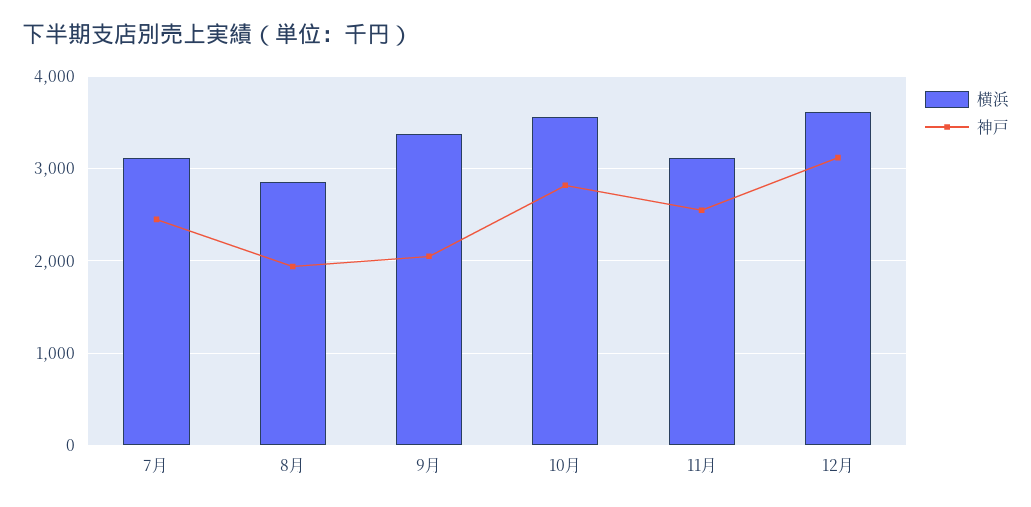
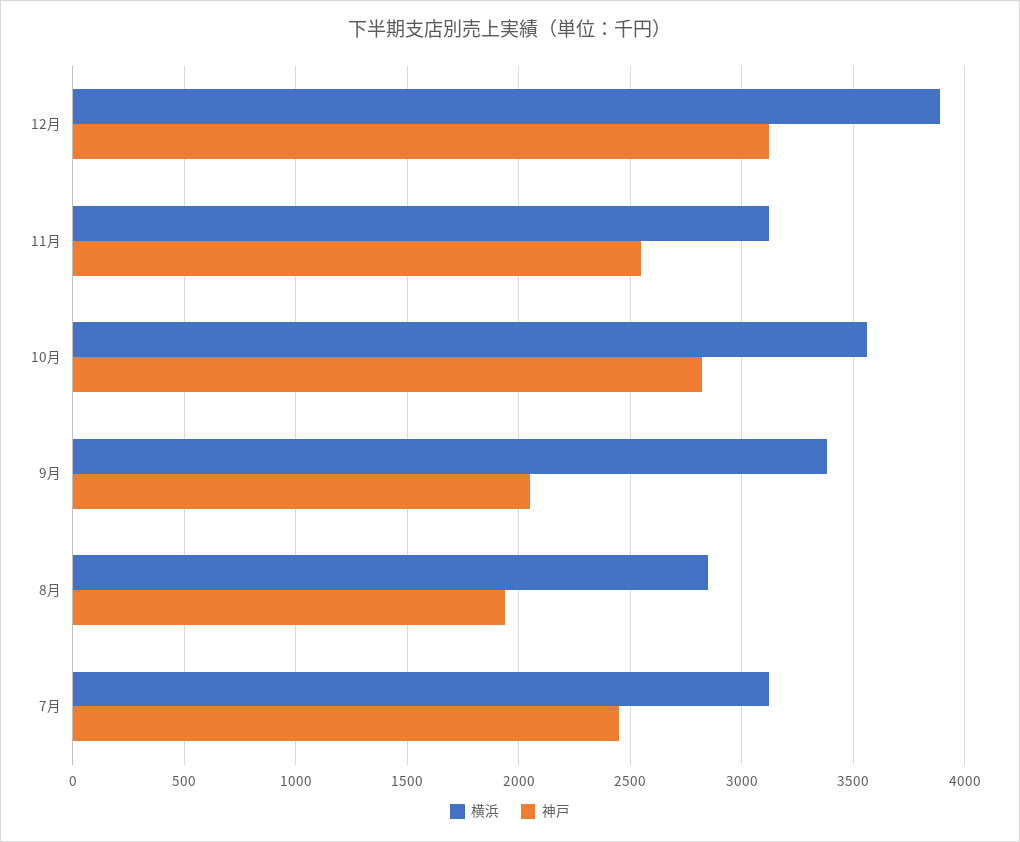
横浜, 12月: 3600 -> 3900

